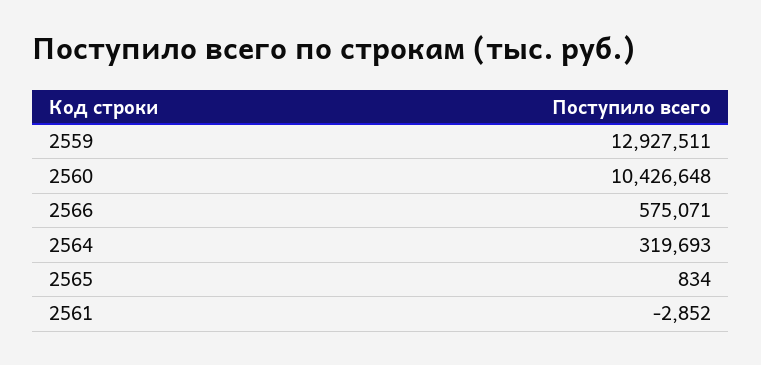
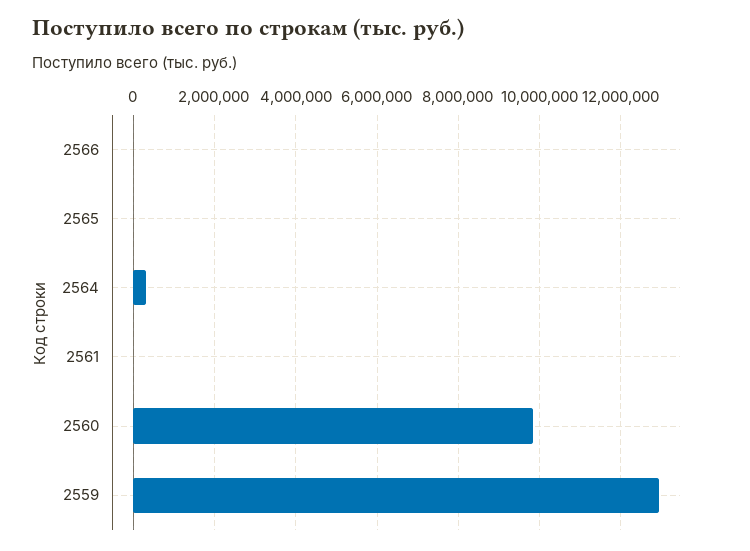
2560: 10426648 -> 9800000
2566: 575071 -> 0

